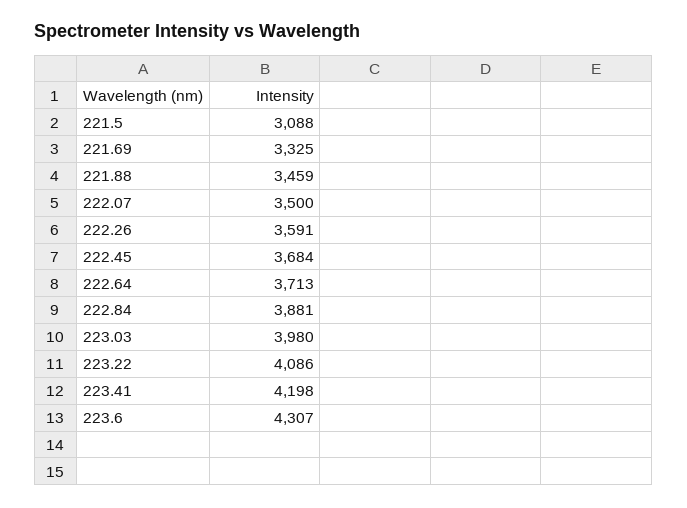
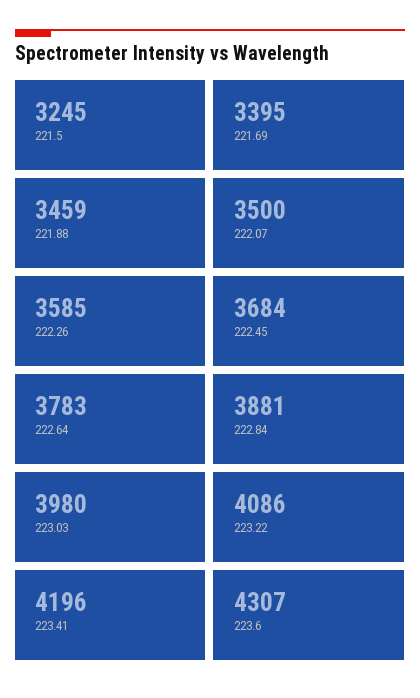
221.5: 3088 -> 3245
221.69: 3325 -> 3395
222.26: 3591 -> 3585
222.64: 3713 -> 3783
223.41: 4198 -> 4196

